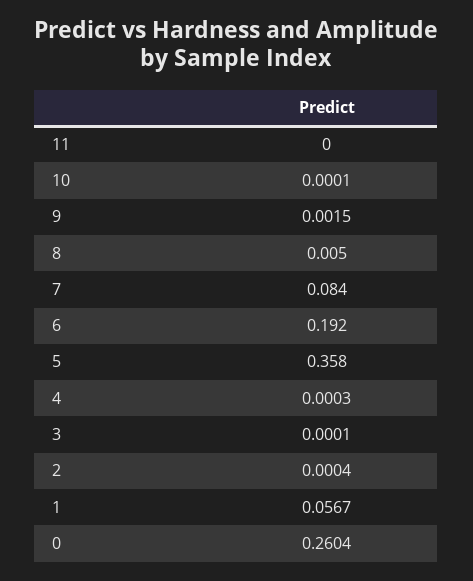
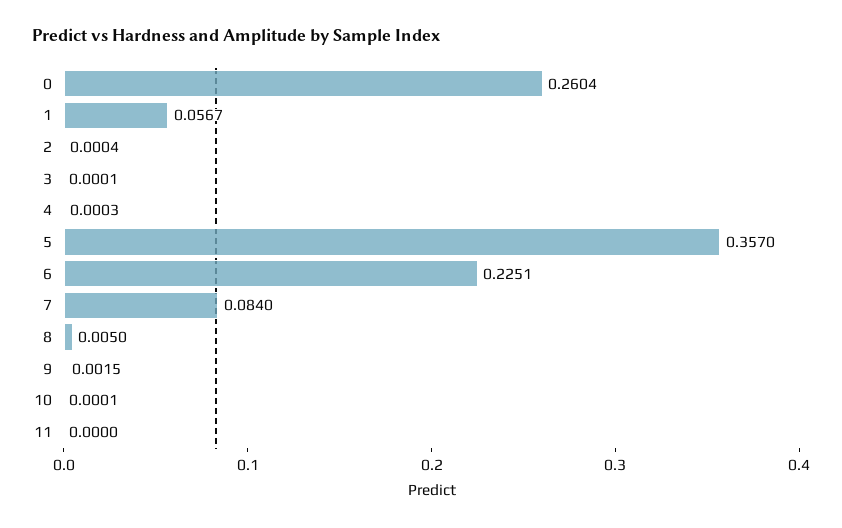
6: 0.192 -> 0.2251
5: 0.358 -> 0.357

